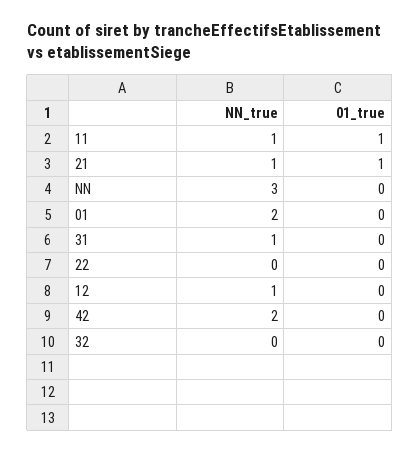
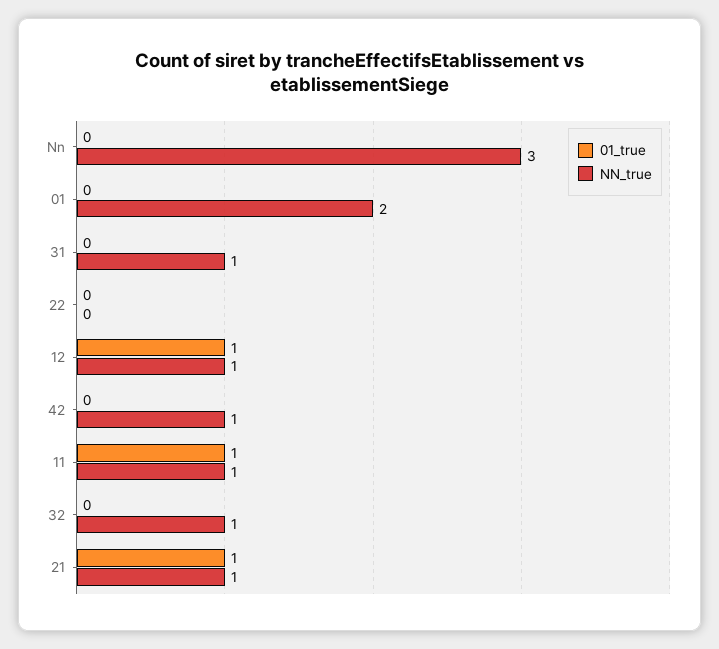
01_true, 12: 0 -> 1
NN_true, 42: 2 -> 1
NN_true, 32: 0 -> 1

